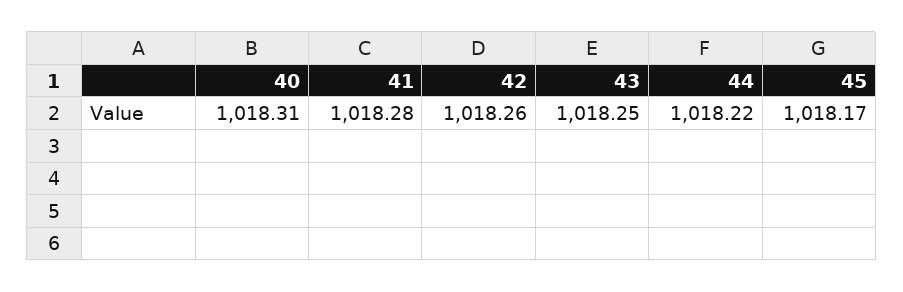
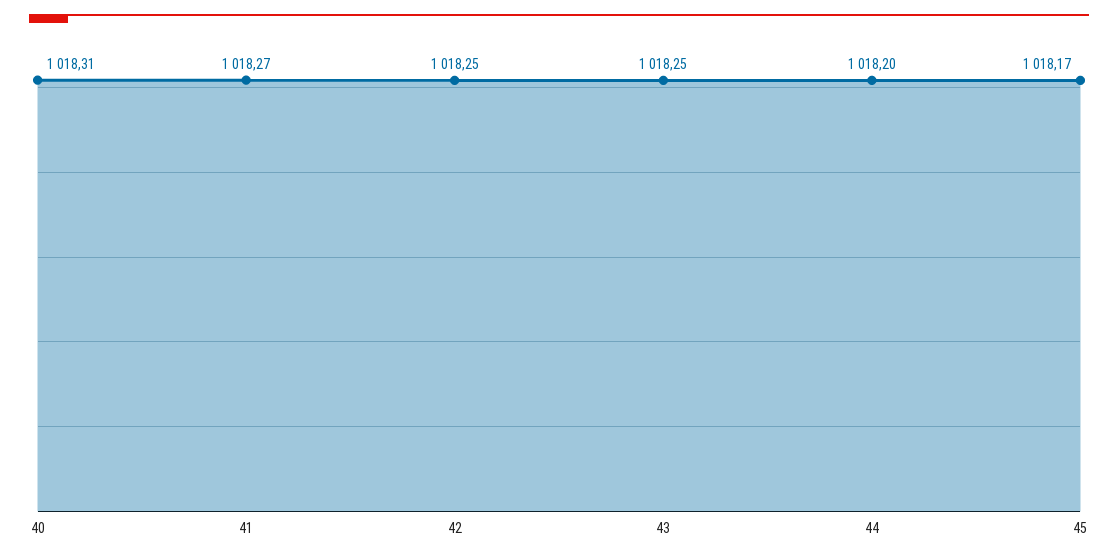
41: 1018.28 -> 1018.27
42: 1018.26 -> 1018.25
44: 1018.22 -> 1018.2

